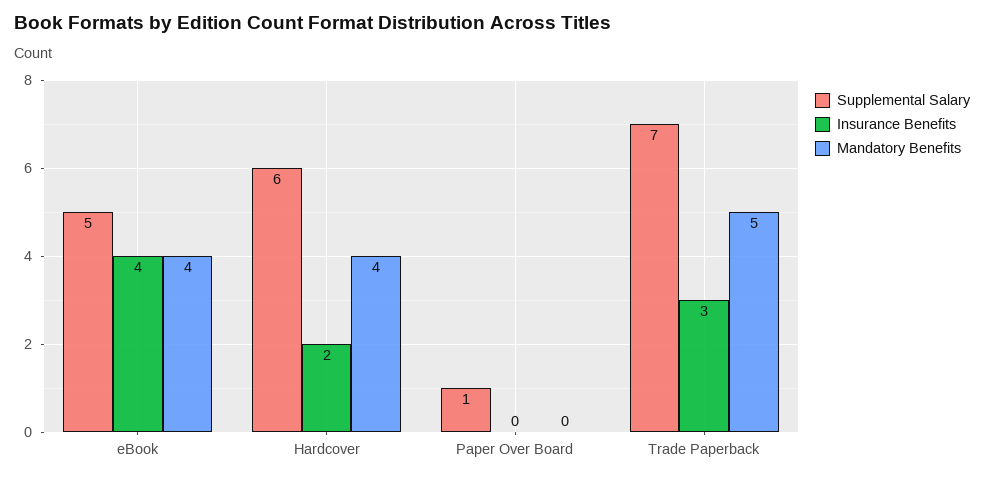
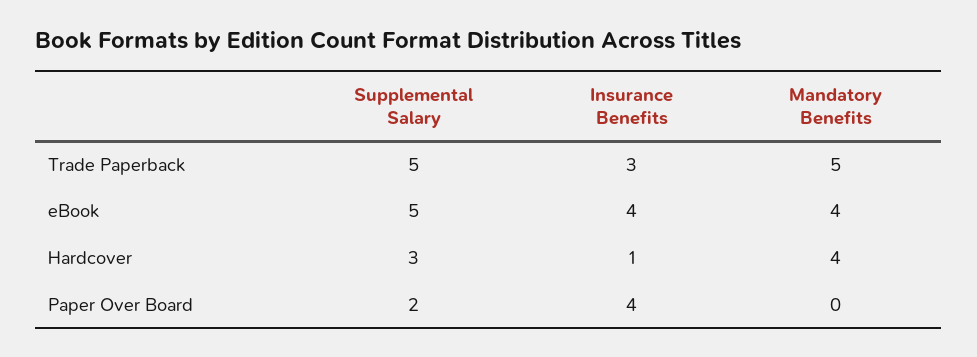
Supplemental Salary, Hardcover: 6 -> 3
Insurance Benefits, Hardcover: 2 -> 1
Supplemental Salary, Paper Over Board: 1 -> 2
Insurance Benefits, Paper Over Board: 0 -> 4
Supplemental Salary, Trade Paperback: 7 -> 5

